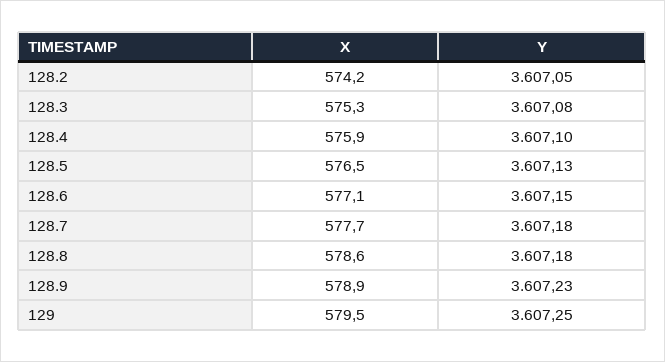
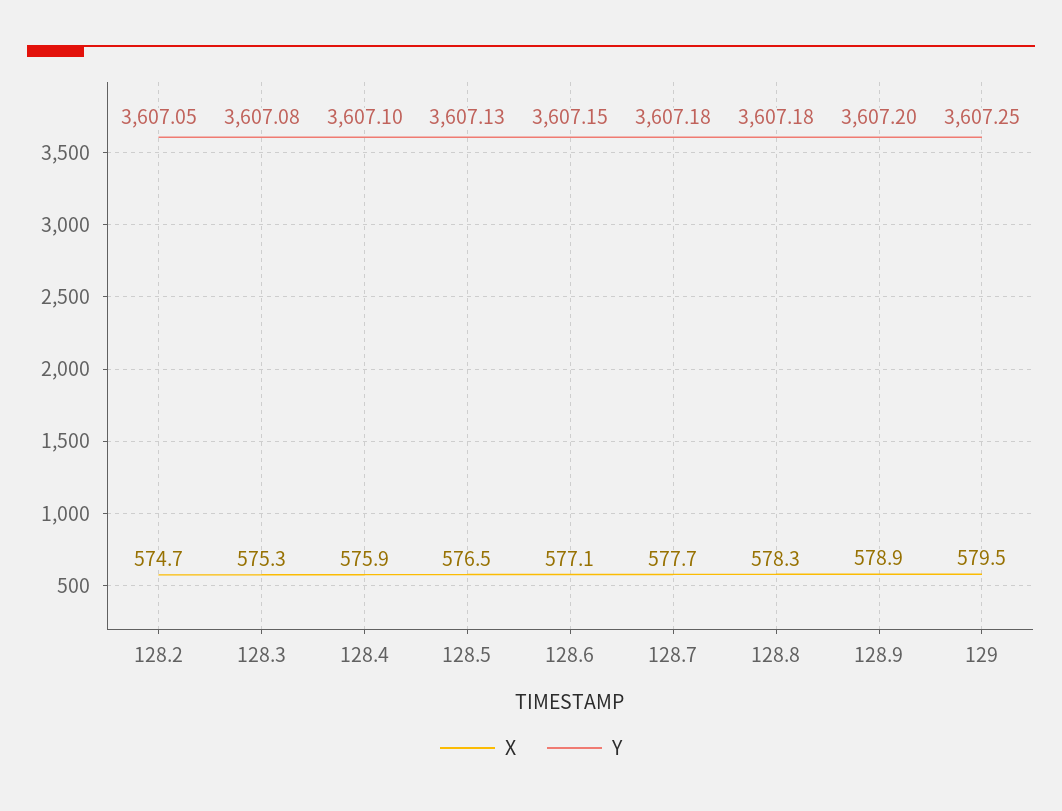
X, 128.2: 574.2 -> 574.7
X, 128.8: 578.6 -> 578.3
Y, 128.9: 3607.23 -> 3607.2

